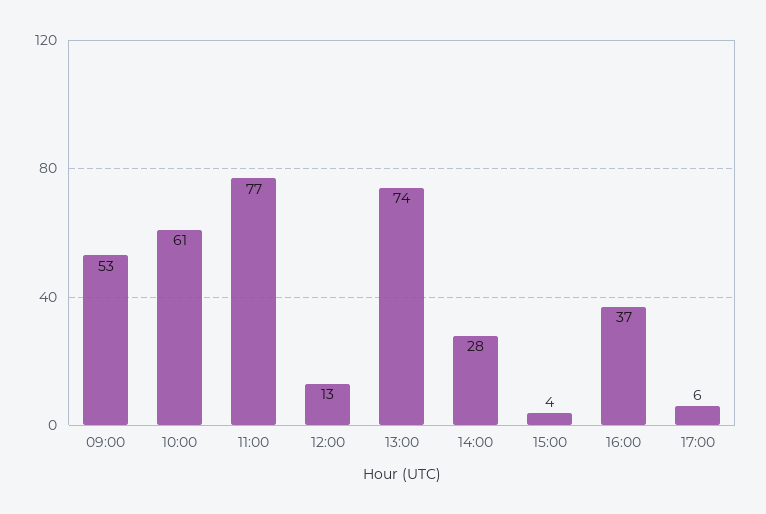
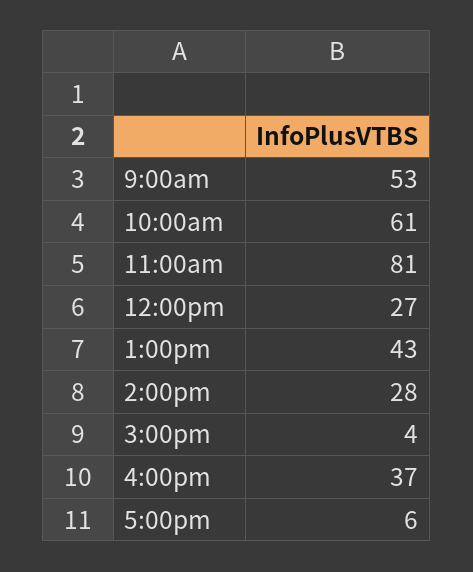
11:00: 77 -> 81
12:00: 13 -> 27
13:00: 74 -> 43

